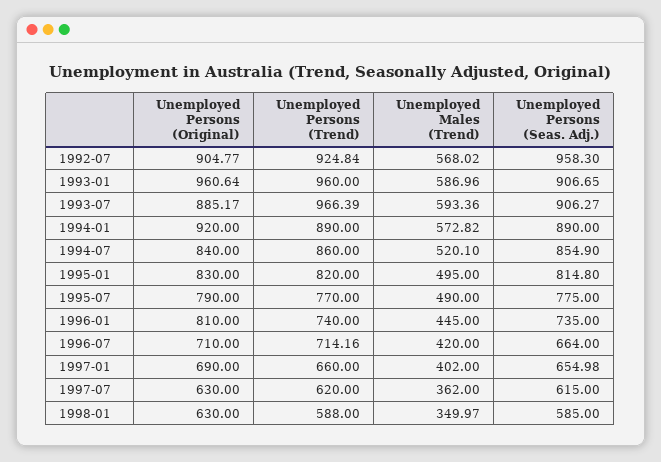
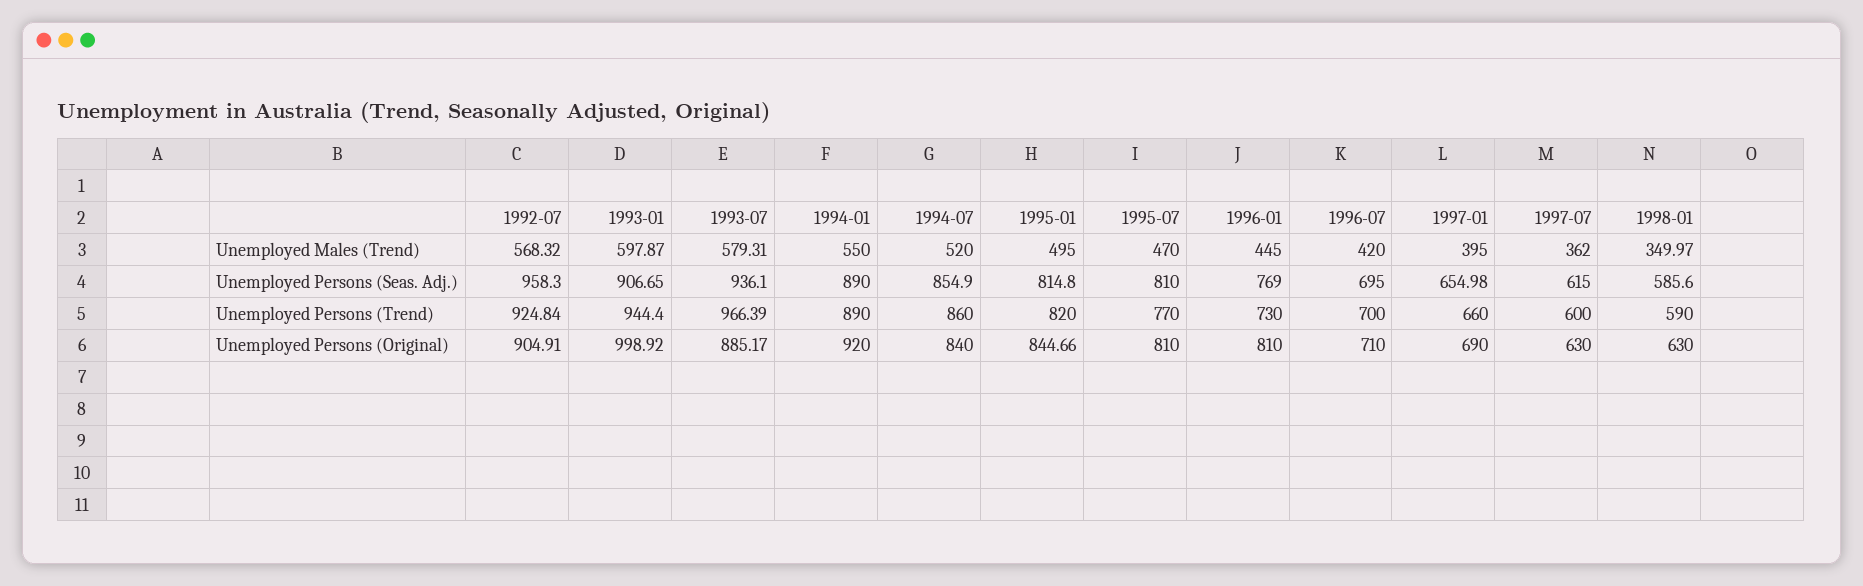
Unemployed Persons (Original), 1992-07: 904.77 -> 904.91
Unemployed Males (Trend), 1992-07: 568.02 -> 568.32
Unemployed Persons (Original), 1993-01: 960.64 -> 998.92
Unemployed Persons (Trend), 1993-01: 960 -> 944.4
Unemployed Males (Trend), 1993-01: 586.96 -> 597.87
Unemployed Males (Trend), 1993-07: 593.36 -> 579.31
Unemployed Persons (Seas. Adj.), 1993-07: 906.27 -> 936.1
Unemployed Males (Trend), 1994-01: 572.82 -> 550
Unemployed Males (Trend), 1994-07: 520.1 -> 520
Unemployed Persons (Original), 1995-01: 830 -> 844.66
Unemployed Persons (Original), 1995-07: 790 -> 810
Unemployed Males (Trend), 1995-07: 490 -> 470
Unemployed Persons (Seas. Adj.), 1995-07: 775 -> 810
Unemployed Persons (Trend), 1996-01: 740 -> 730
Unemployed Persons (Seas. Adj.), 1996-01: 735 -> 769
Unemployed Persons (Trend), 1996-07: 714.16 -> 700
Unemployed Persons (Seas. Adj.), 1996-07: 664 -> 695
Unemployed Males (Trend), 1997-01: 402 -> 395
Unemployed Persons (Trend), 1997-07: 620 -> 600
Unemployed Persons (Trend), 1998-01: 588 -> 590
Unemployed Persons (Seas. Adj.), 1998-01: 585 -> 585.6

